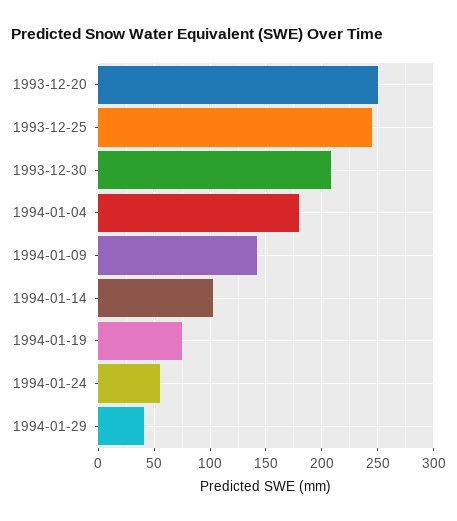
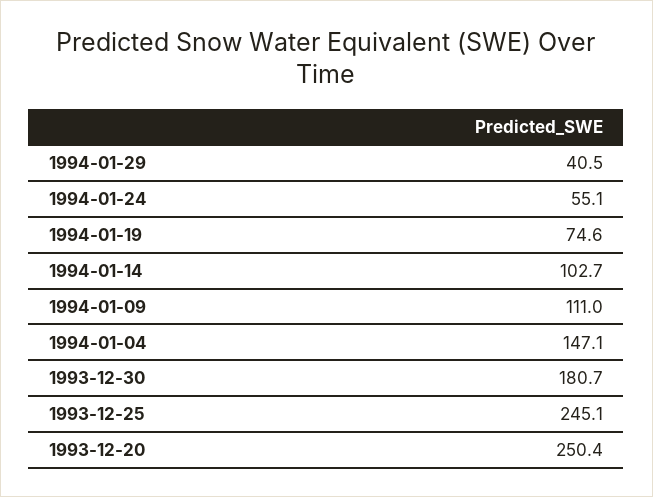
1993-12-30: 210 -> 180.7
1994-01-04: 180 -> 147.1
1994-01-09: 140 -> 111

